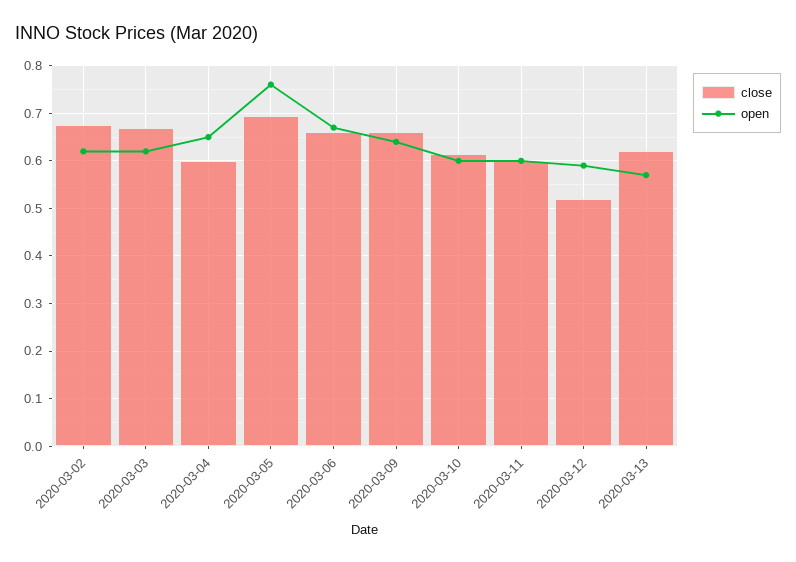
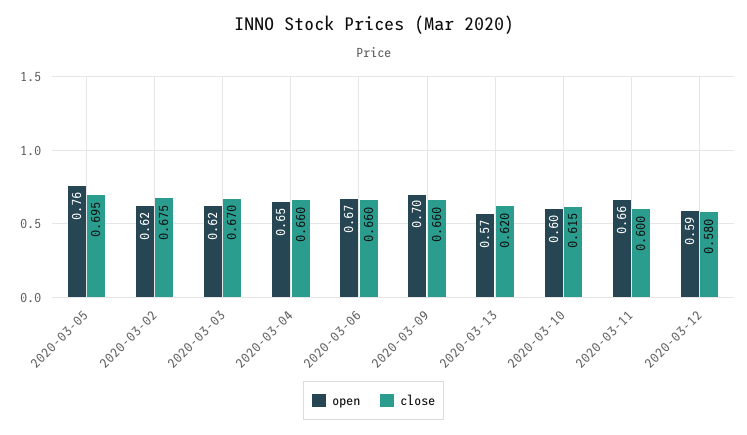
close, 2020-03-04: 0.6 -> 0.66
open, 2020-03-09: 0.64 -> 0.7
open, 2020-03-11: 0.6 -> 0.66
close, 2020-03-12: 0.52 -> 0.58

